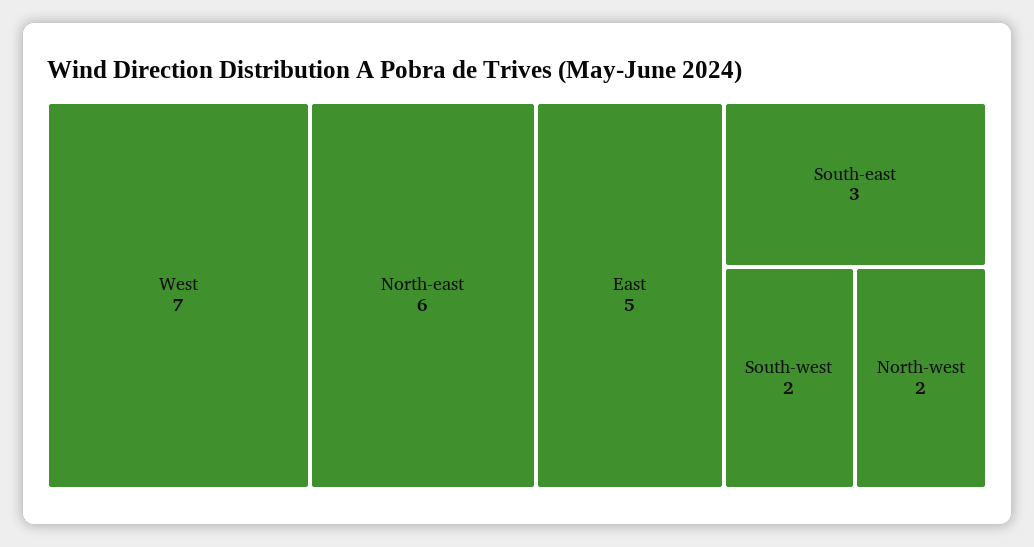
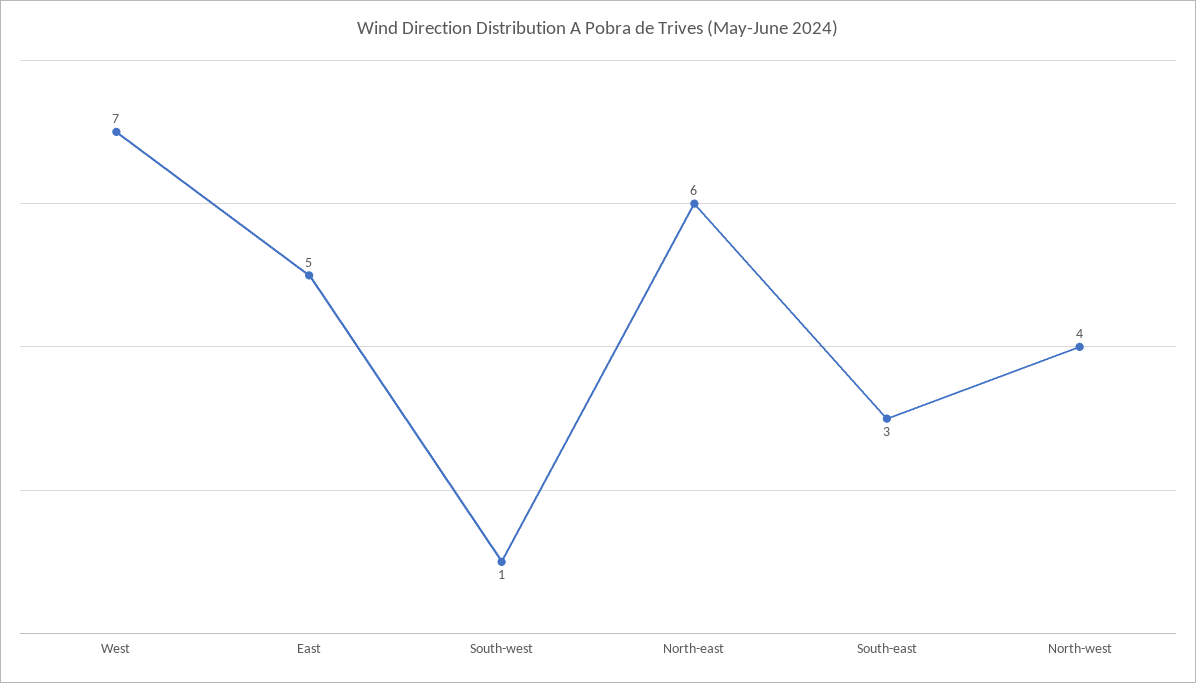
South-west: 2 -> 1
North-west: 2 -> 4

